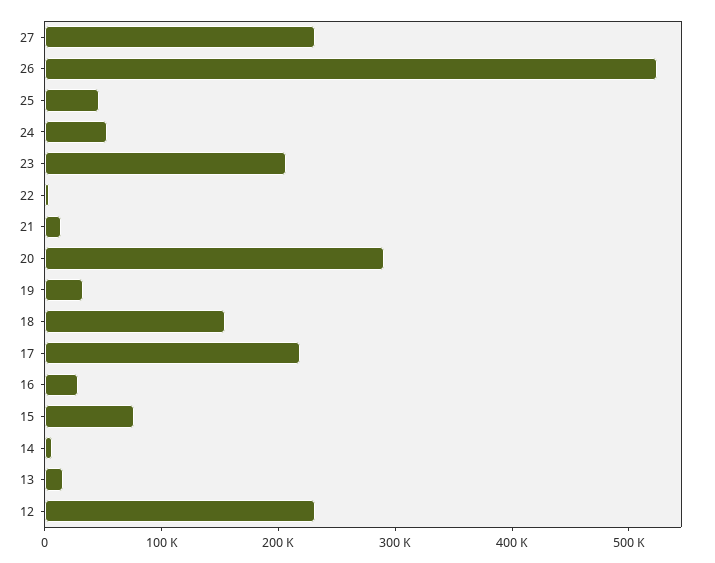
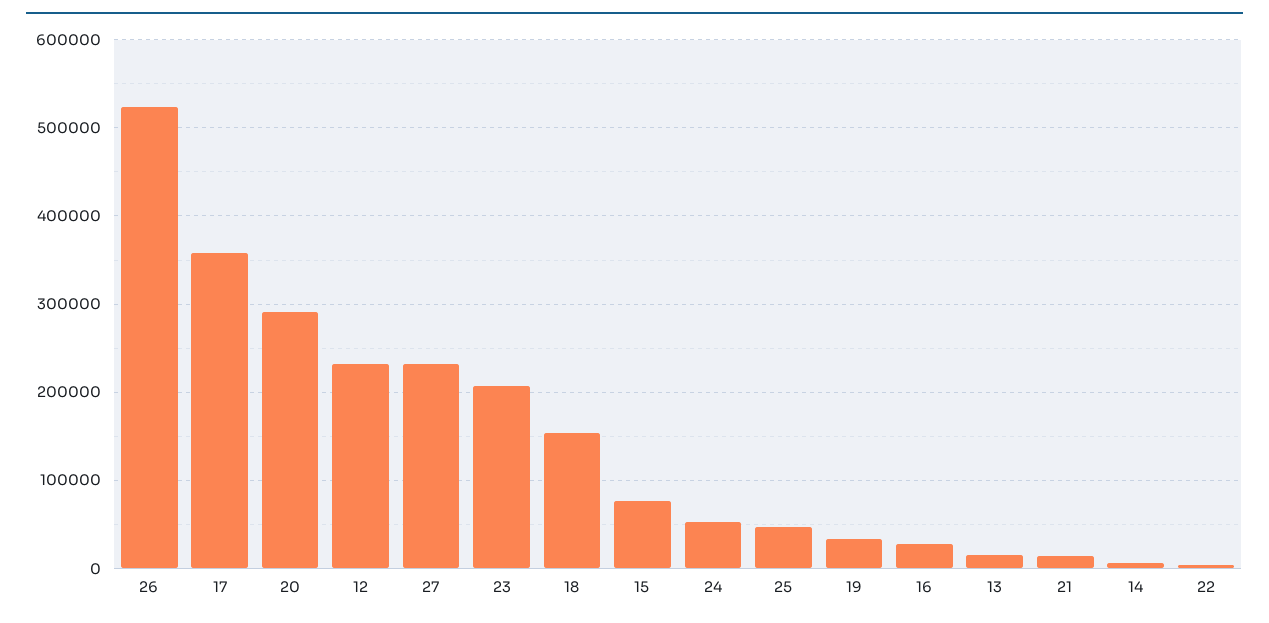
17: 220000 -> 360000

